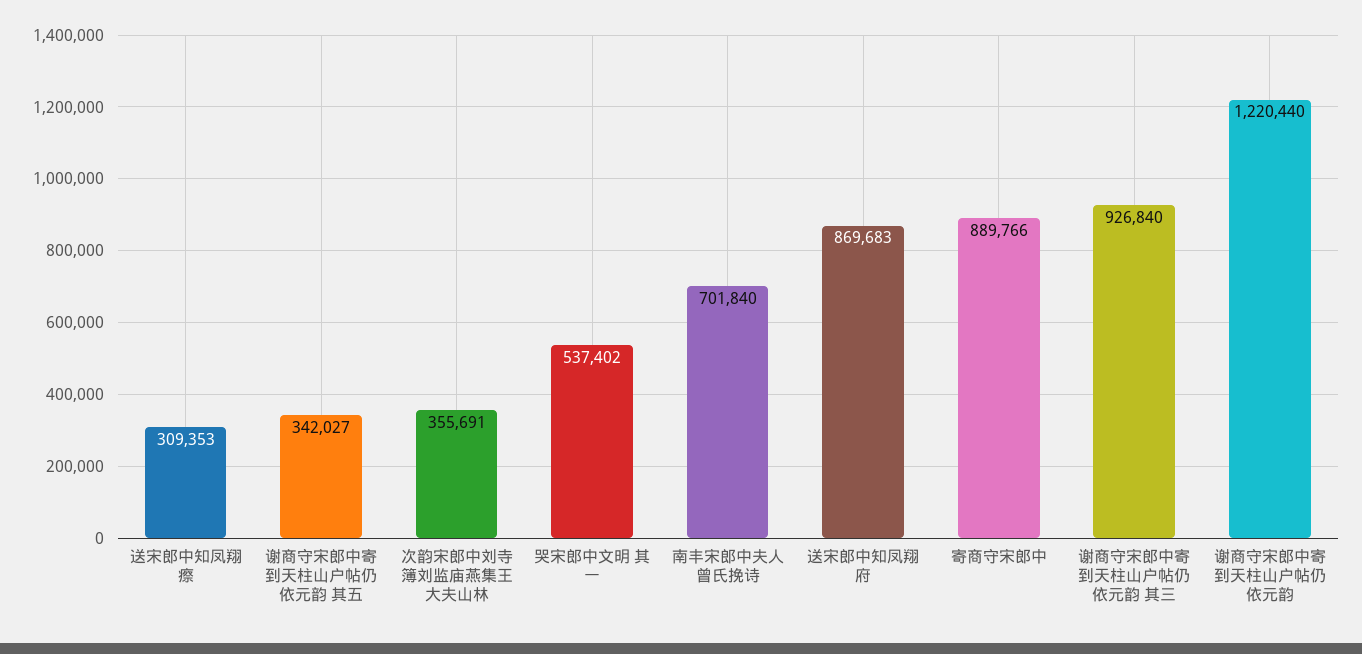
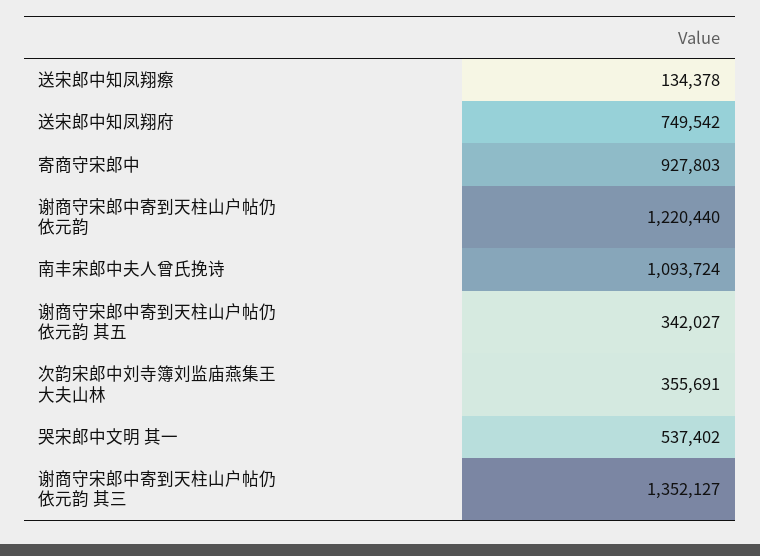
送宋郎中知凤翔瘵: 309353 -> 134378
南丰宋郎中夫人曾氏挽诗: 701840 -> 1093724
送宋郎中知凤翔府: 869683 -> 749542
寄商守宋郎中: 889766 -> 927803
谢商守宋郎中寄到天柱山户帖仍依元韵 其三: 926840 -> 1352127

